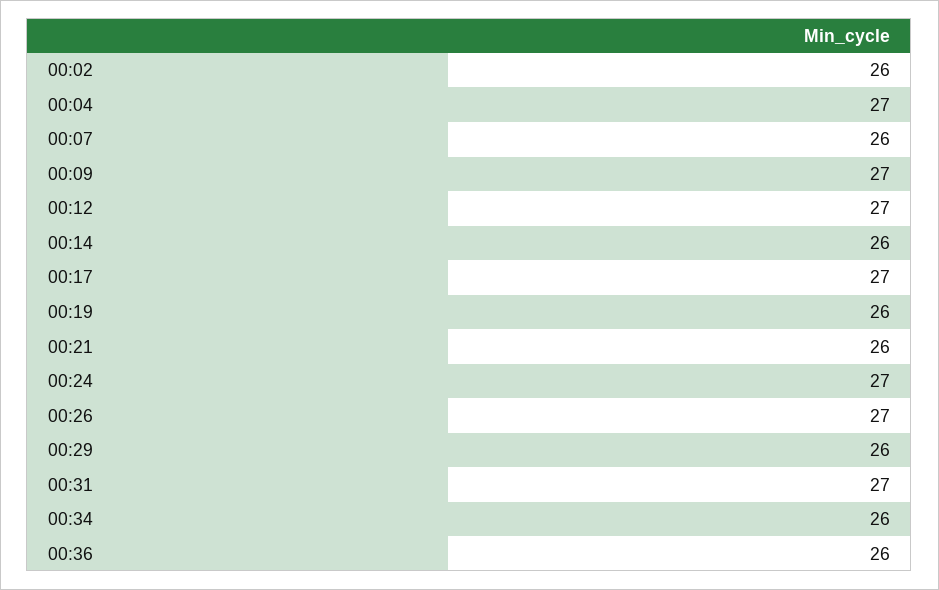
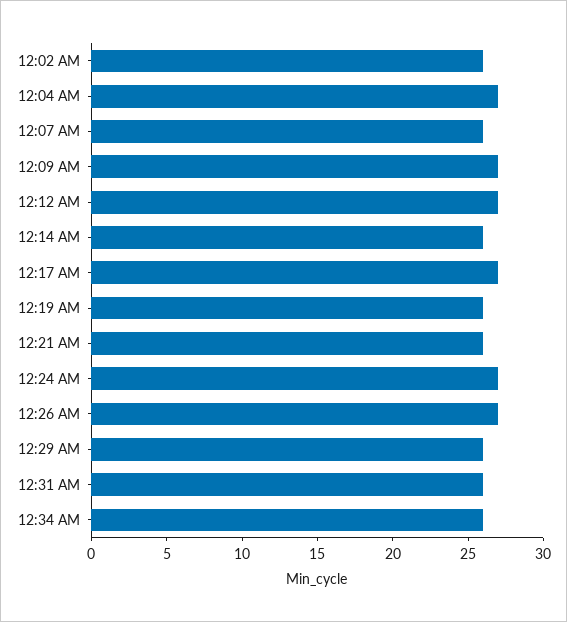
00:31: 27 -> 26
00:36: 26 -> none

